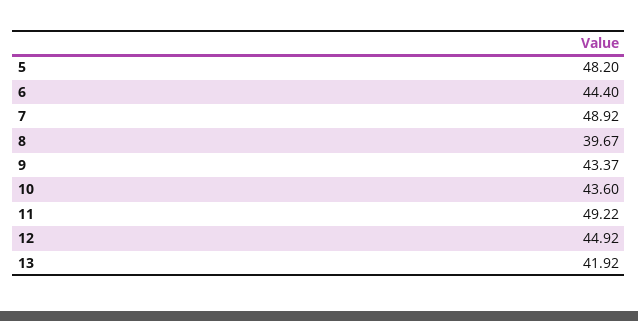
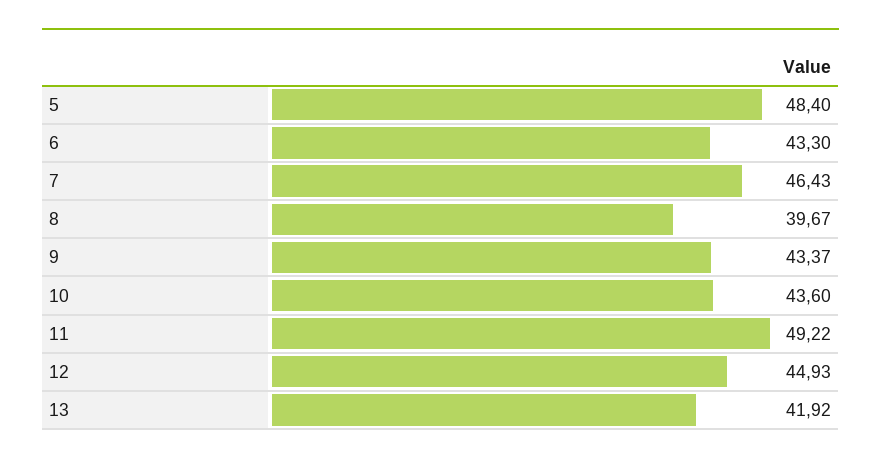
5: 48.2 -> 48.4
6: 44.4 -> 43.3
7: 48.92 -> 46.43
12: 44.92 -> 44.93

